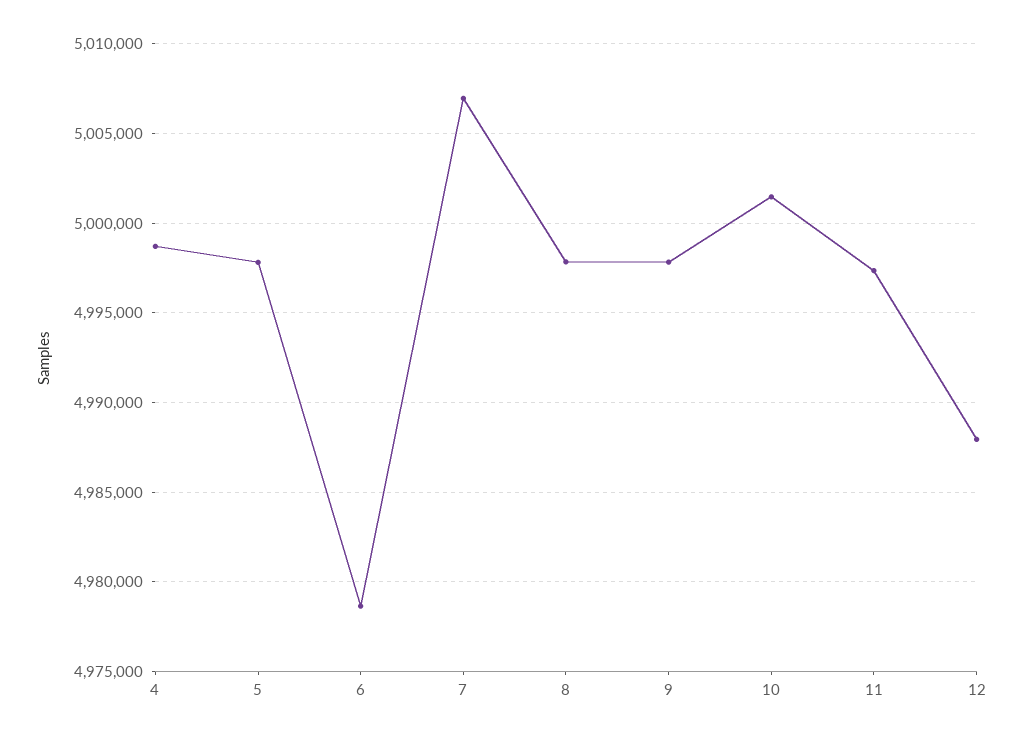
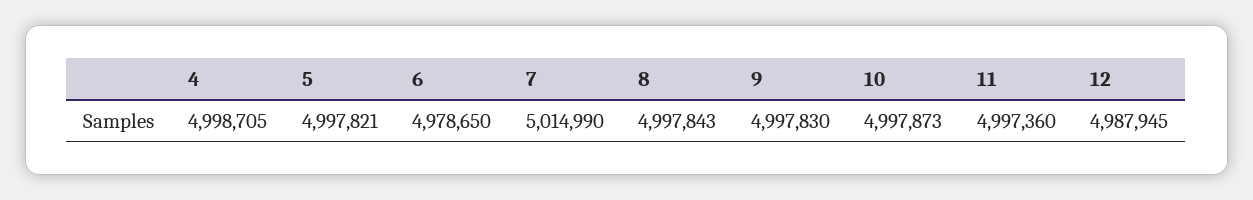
7: 5007000 -> 5014990
10: 5001500 -> 4997873

